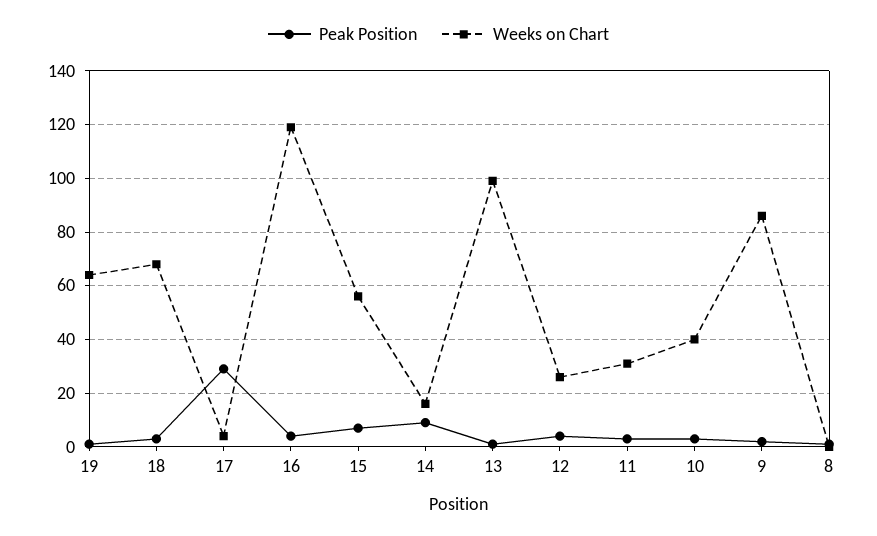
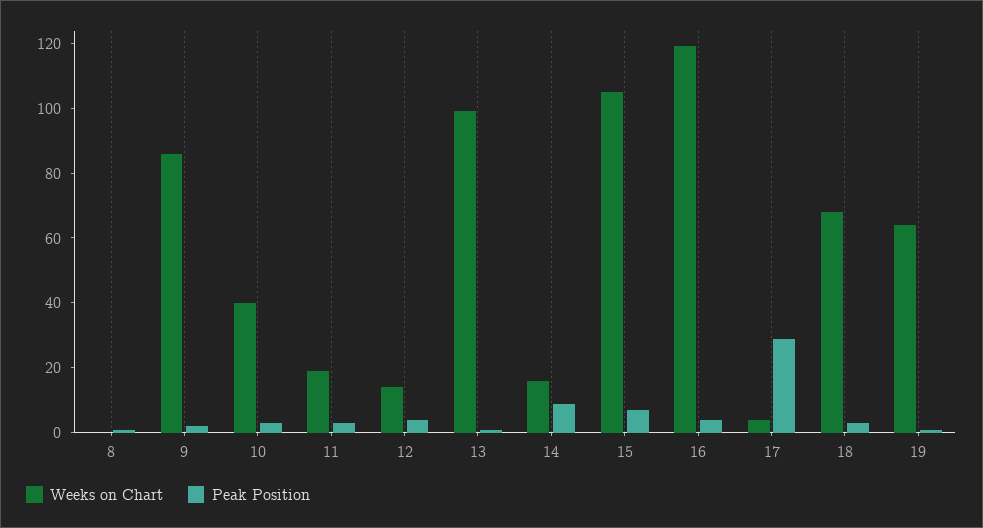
Weeks on Chart, 15: 55 -> 105
Weeks on Chart, 12: 25 -> 15
Weeks on Chart, 11: 30 -> 20

